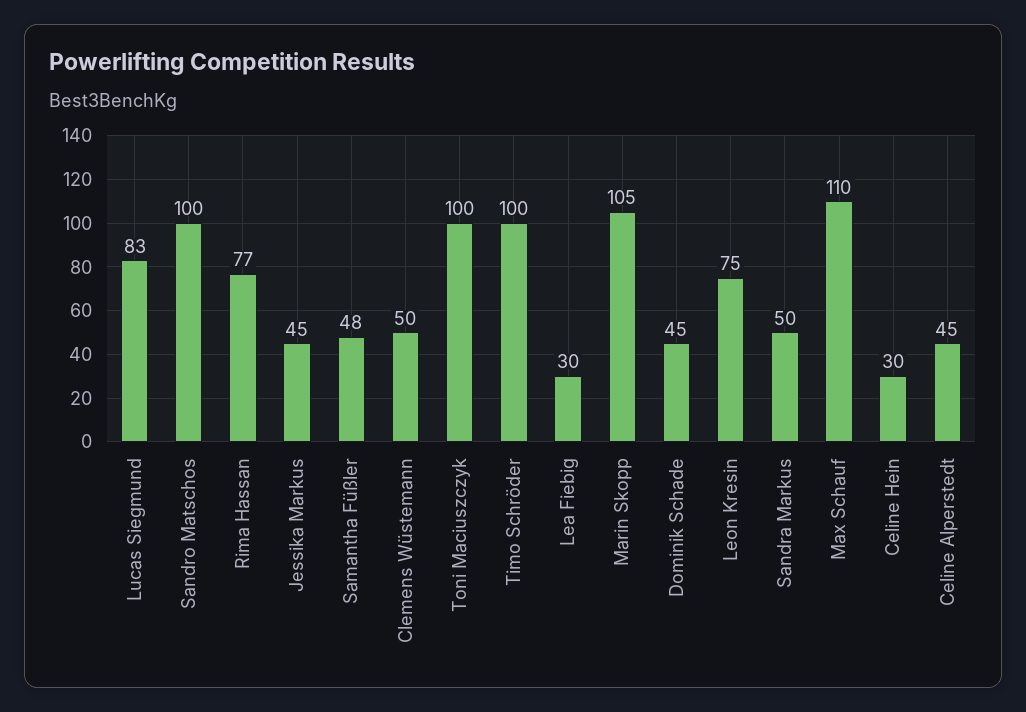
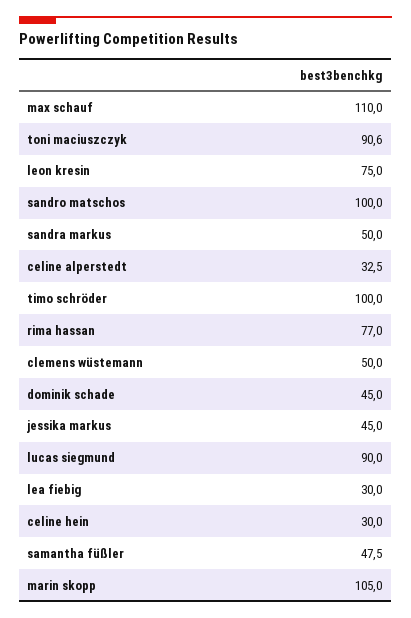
Lucas Siegmund: 83 -> 90
Toni Maciuszczyk: 100 -> 90.6
Celine Alperstedt: 45 -> 32.5

